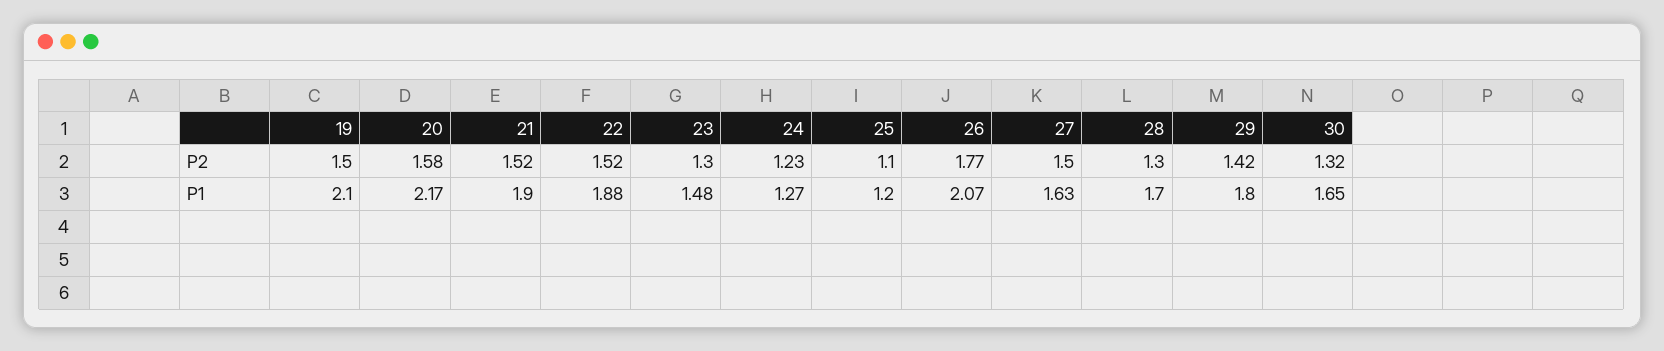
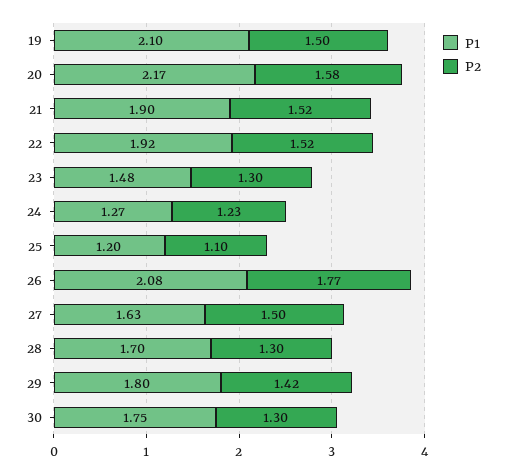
P2, 30: 1.32 -> 1.3
P1, 22: 1.88 -> 1.92
P1, 26: 2.07 -> 2.08
P1, 30: 1.65 -> 1.75

